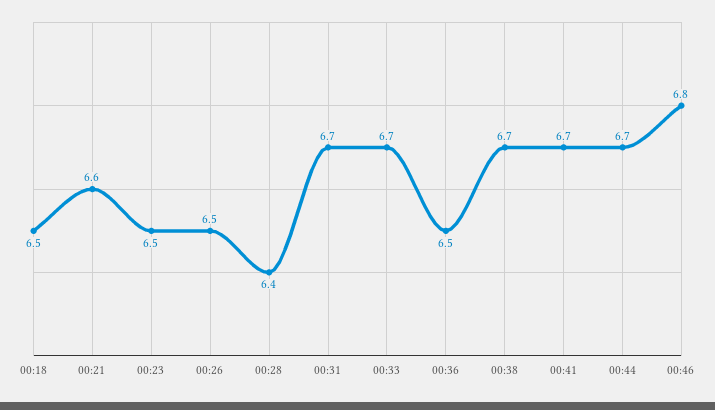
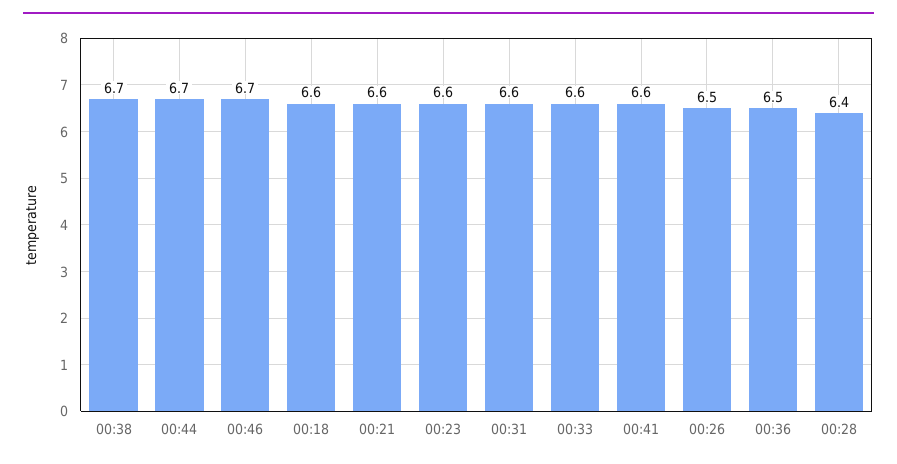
00:18: 6.5 -> 6.6
00:23: 6.5 -> 6.6
00:31: 6.7 -> 6.6
00:33: 6.7 -> 6.6
00:41: 6.7 -> 6.6
00:46: 6.8 -> 6.7

